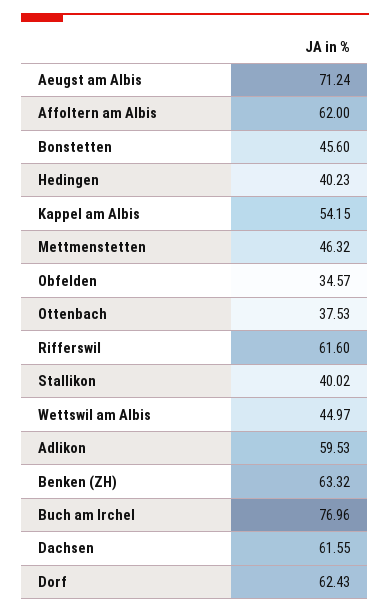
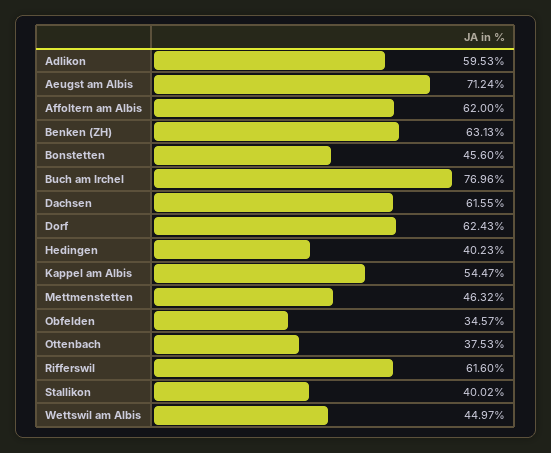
Kappel am Albis: 54.15 -> 54.47
Benken (ZH): 63.32 -> 63.13

